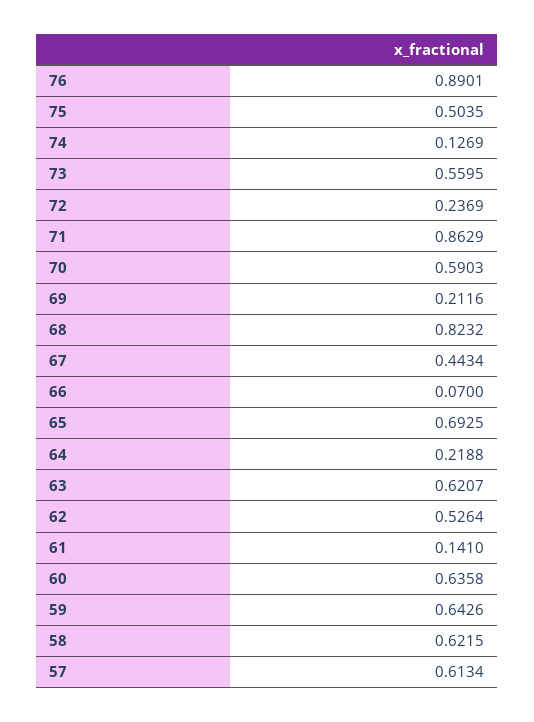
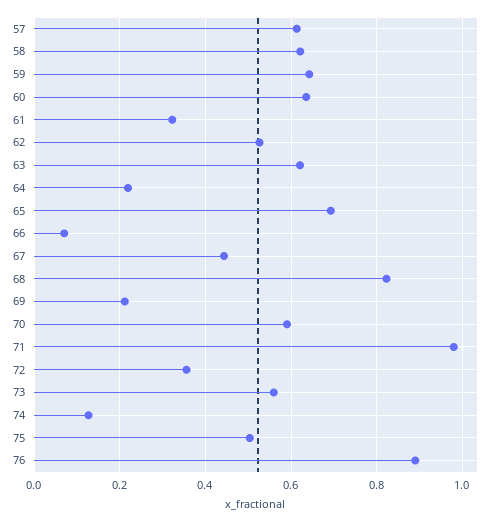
72: 0.2369 -> 0.36
71: 0.8629 -> 0.98
61: 0.141 -> 0.32

